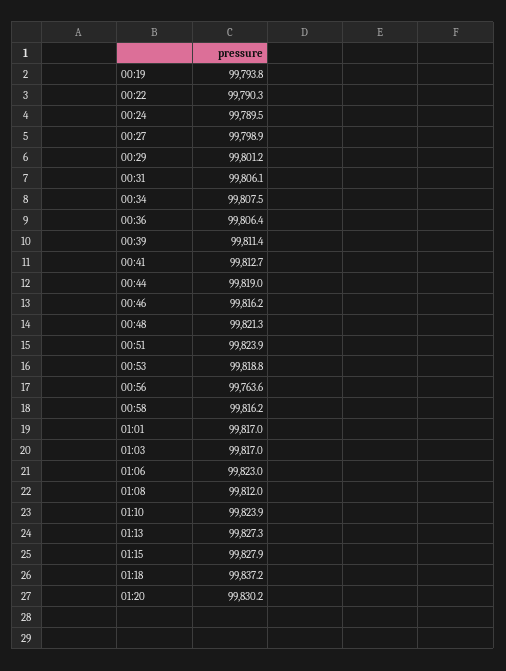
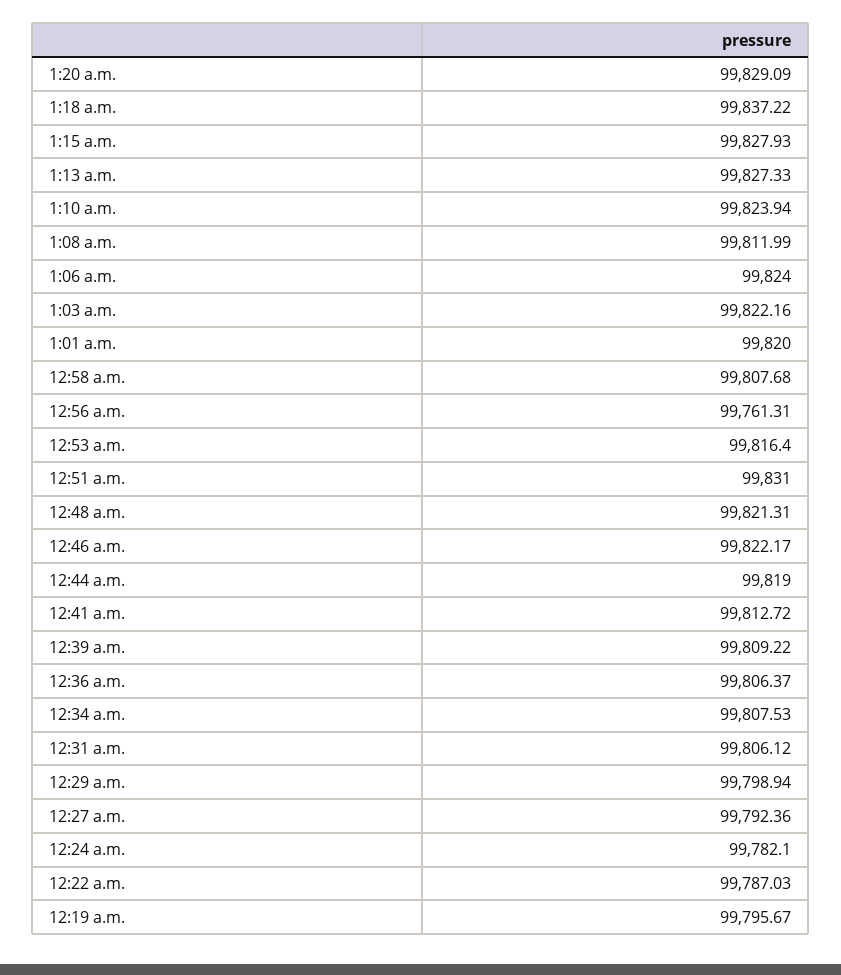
00:19: 99793.8 -> 99795.67
00:22: 99790.3 -> 99787.03
00:24: 99789.5 -> 99782.1
00:27: 99798.9 -> 99792.36
00:29: 99801.2 -> 99798.94
00:39: 99811.4 -> 99809.22
00:46: 99816.2 -> 99822.17
00:51: 99823.9 -> 99831
00:53: 99818.8 -> 99816.4
00:56: 99763.6 -> 99761.31
00:58: 99816.2 -> 99807.68
01:01: 99817 -> 99820
01:03: 99817 -> 99822.16
01:06: 99823 -> 99824
01:20: 99830.2 -> 99829.09

